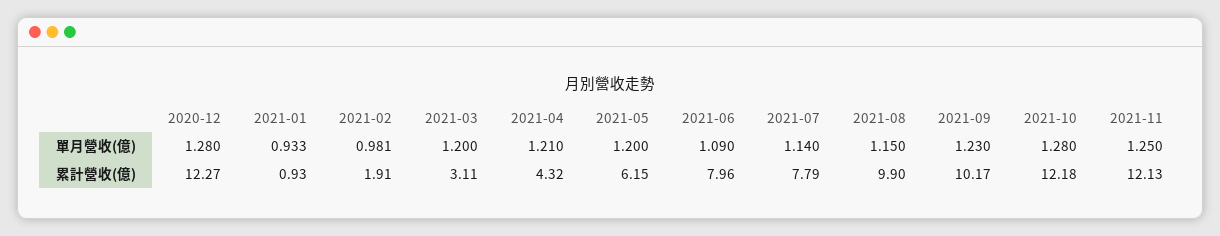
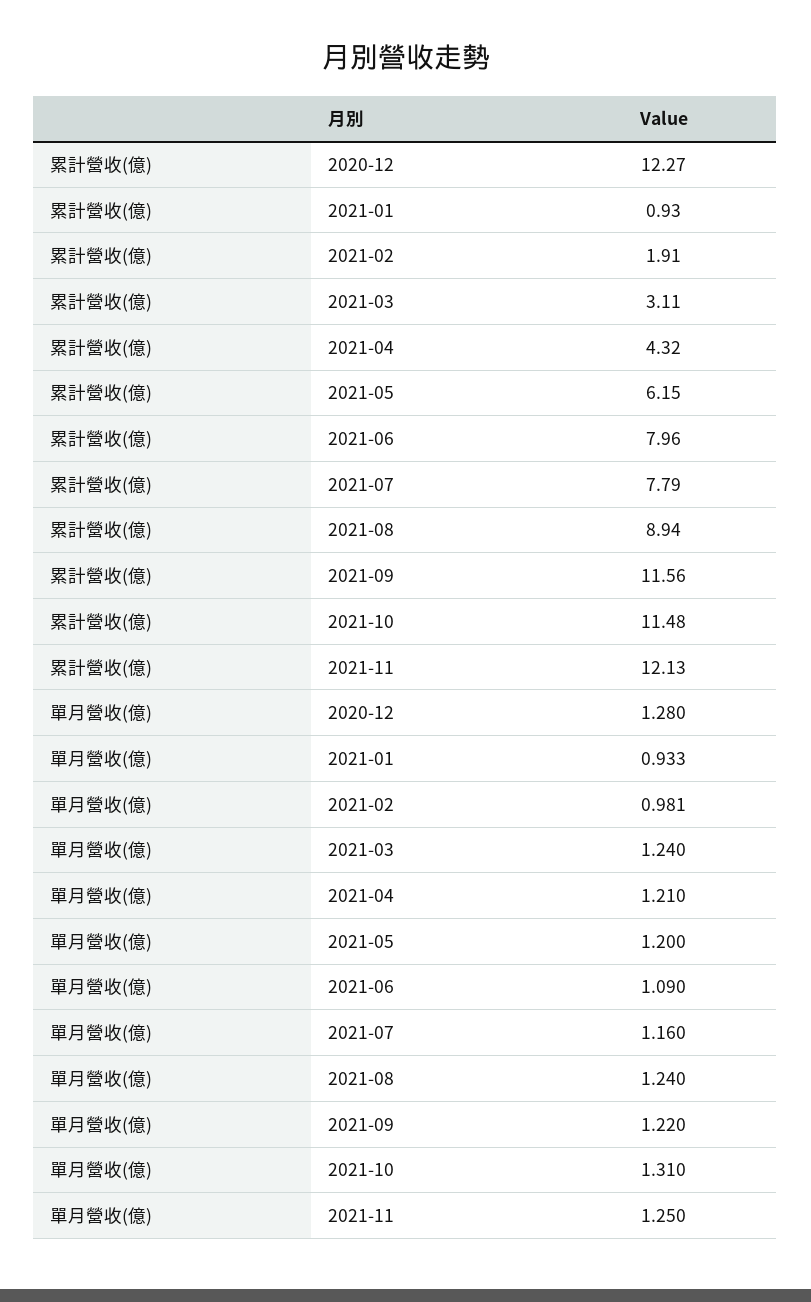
2021-03, 單月營收(億): 1.2 -> 1.24
2021-07, 單月營收(億): 1.14 -> 1.16
2021-08, 單月營收(億): 1.15 -> 1.24
2021-09, 單月營收(億): 1.23 -> 1.22
2021-10, 單月營收(億): 1.28 -> 1.31
2021-08, 累計營收(億): 9.9 -> 8.94
2021-09, 累計營收(億): 10.17 -> 11.56
2021-10, 累計營收(億): 12.18 -> 11.48

